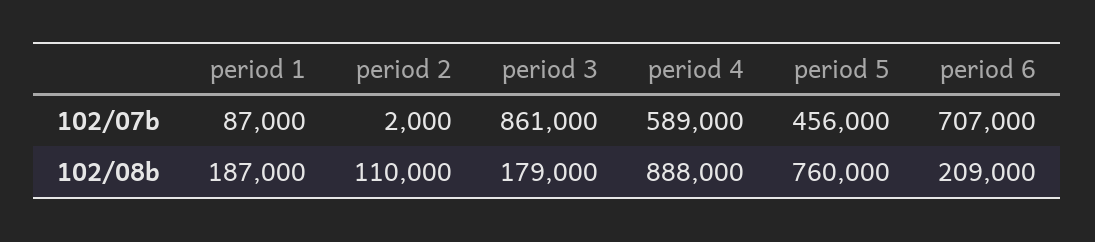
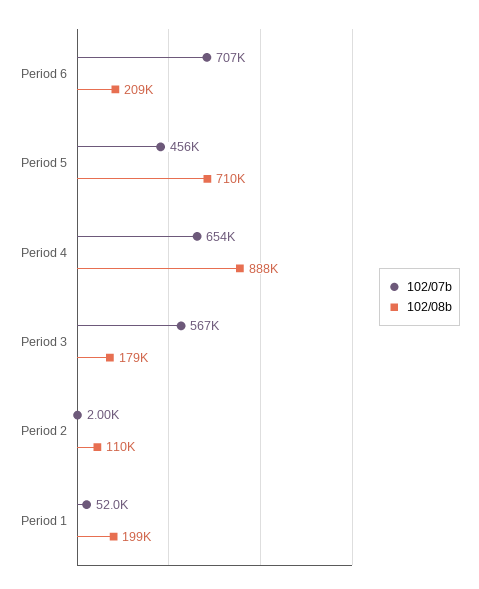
102/07b, period 1: 87000 -> 52000
102/07b, period 3: 861000 -> 567000
102/07b, period 4: 589000 -> 654000
102/08b, period 1: 187000 -> 199000
102/08b, period 5: 760000 -> 710000

